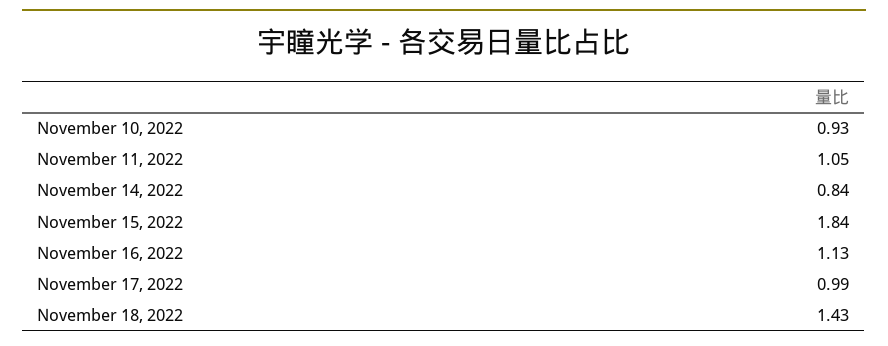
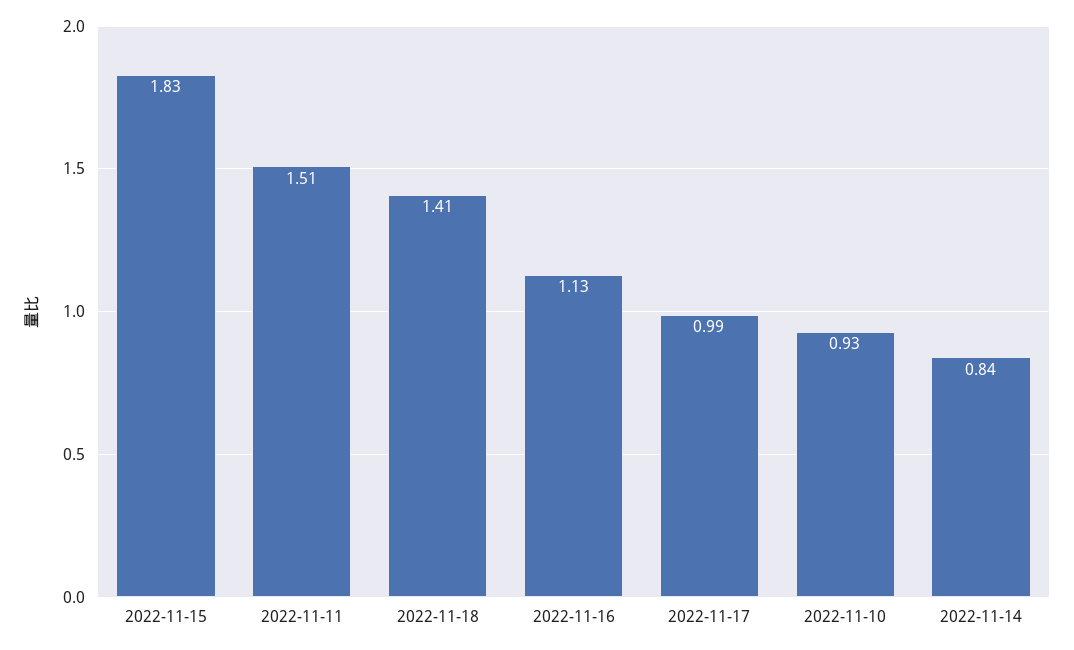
November 11, 2022: 1.05 -> 1.51
November 15, 2022: 1.84 -> 1.83
November 18, 2022: 1.43 -> 1.41

